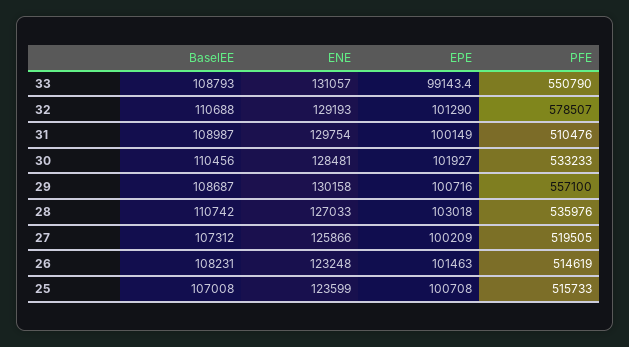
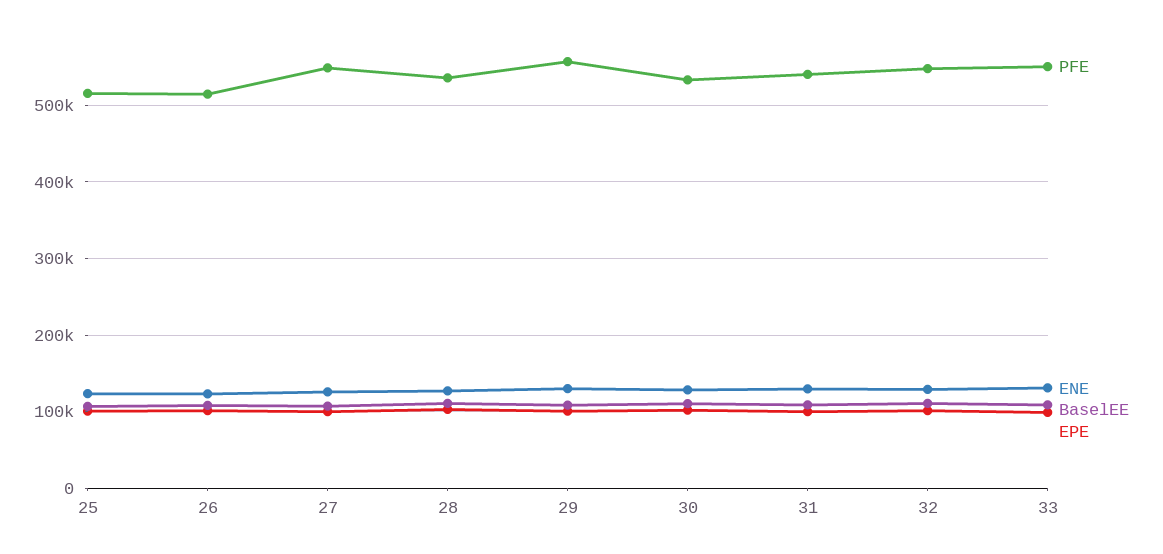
PFE, 32: 578507 -> 550000
PFE, 31: 510476 -> 540000
PFE, 27: 519505 -> 550000

